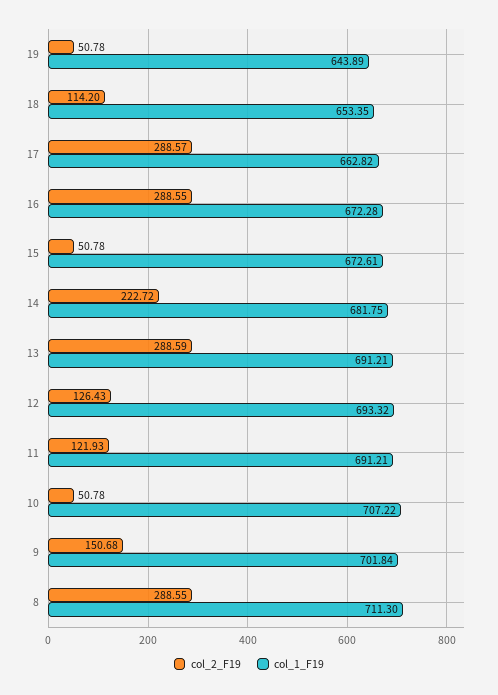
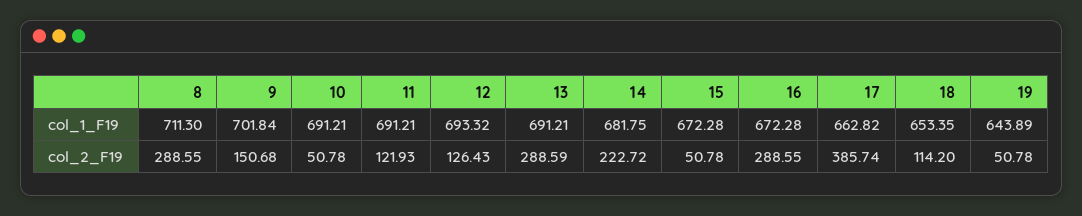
col_2_F19, 17: 288.57 -> 385.74
col_1_F19, 15: 672.61 -> 672.28
col_1_F19, 10: 707.22 -> 691.21

